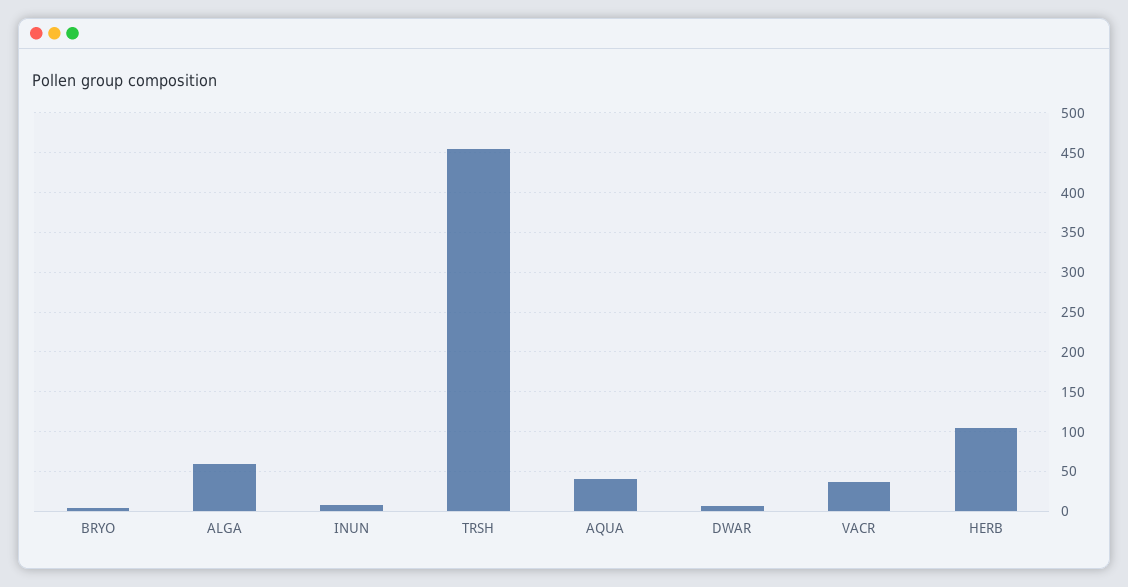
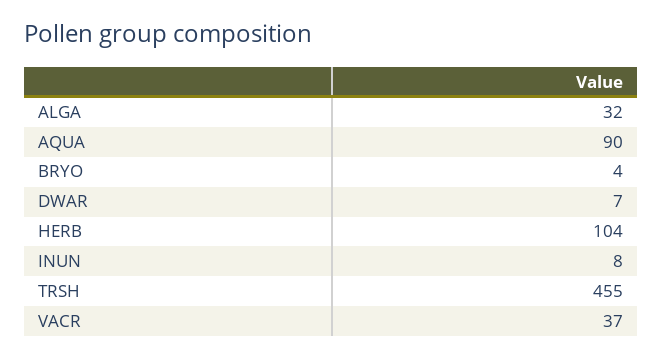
ALGA: 60 -> 32
AQUA: 40 -> 90

